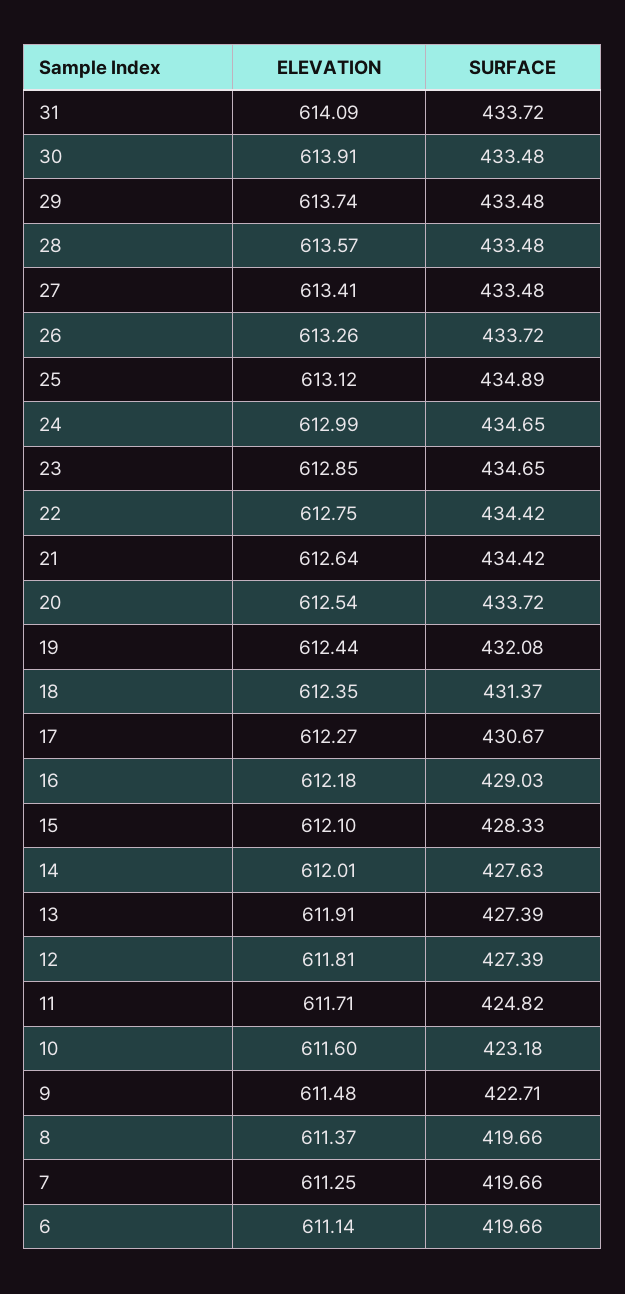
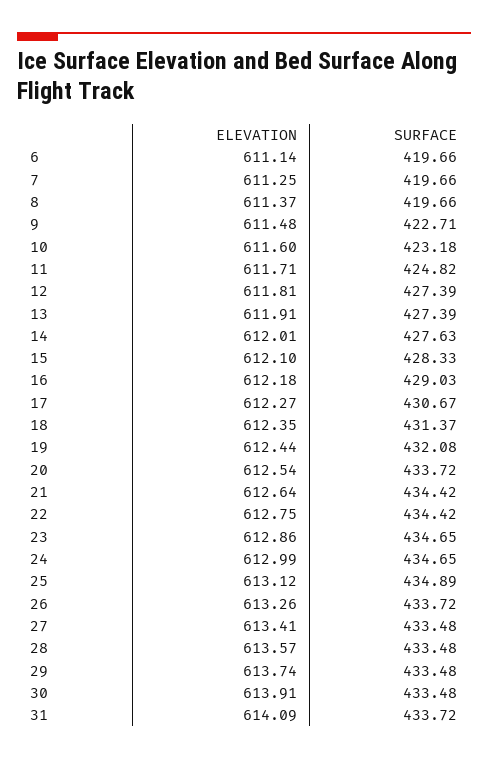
ELEVATION, 23: 612.85 -> 612.86

